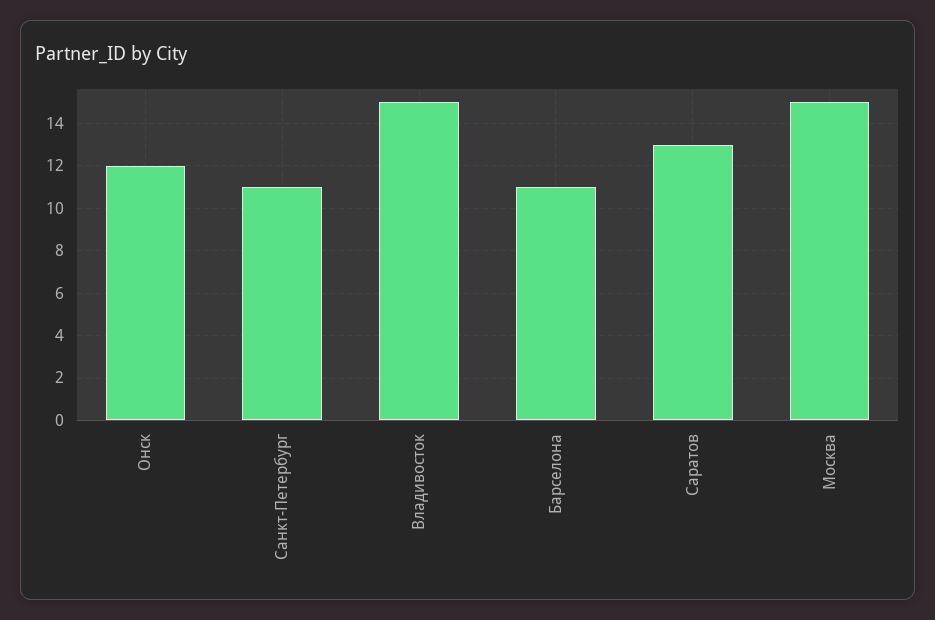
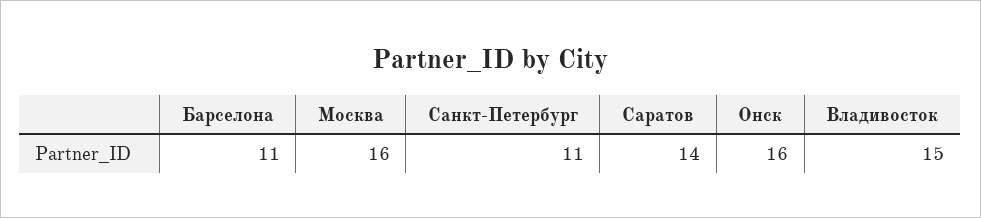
Онск: 12 -> 16
Саратов: 13 -> 14
Москва: 15 -> 16

